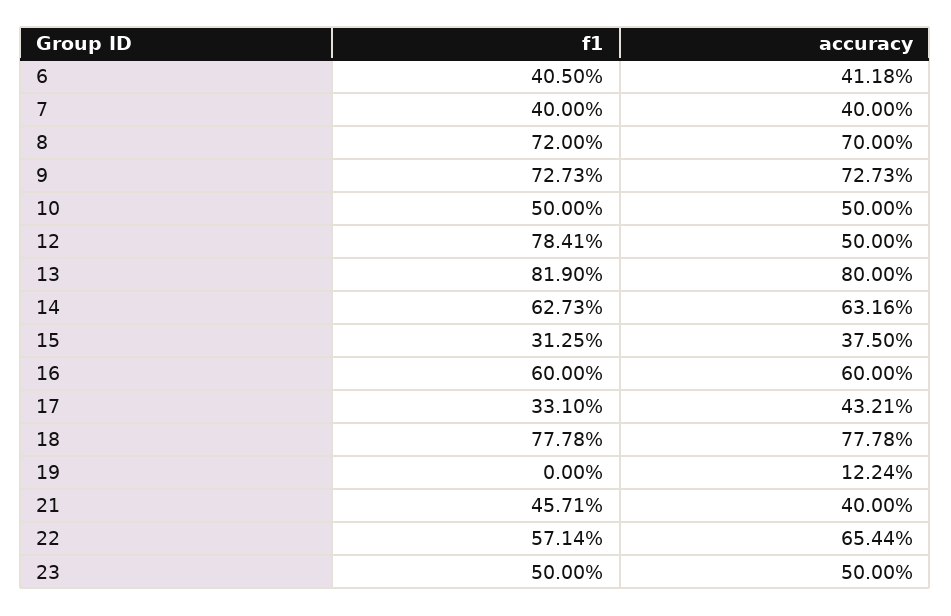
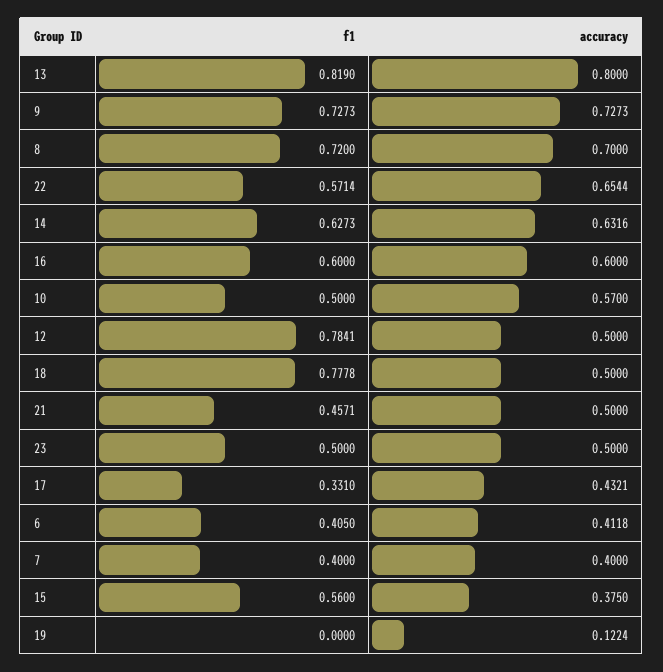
accuracy, 10: 0.5 -> 0.57
f1, 15: 0.3125 -> 0.56
accuracy, 18: 0.7778 -> 0.5
accuracy, 21: 0.4 -> 0.5

